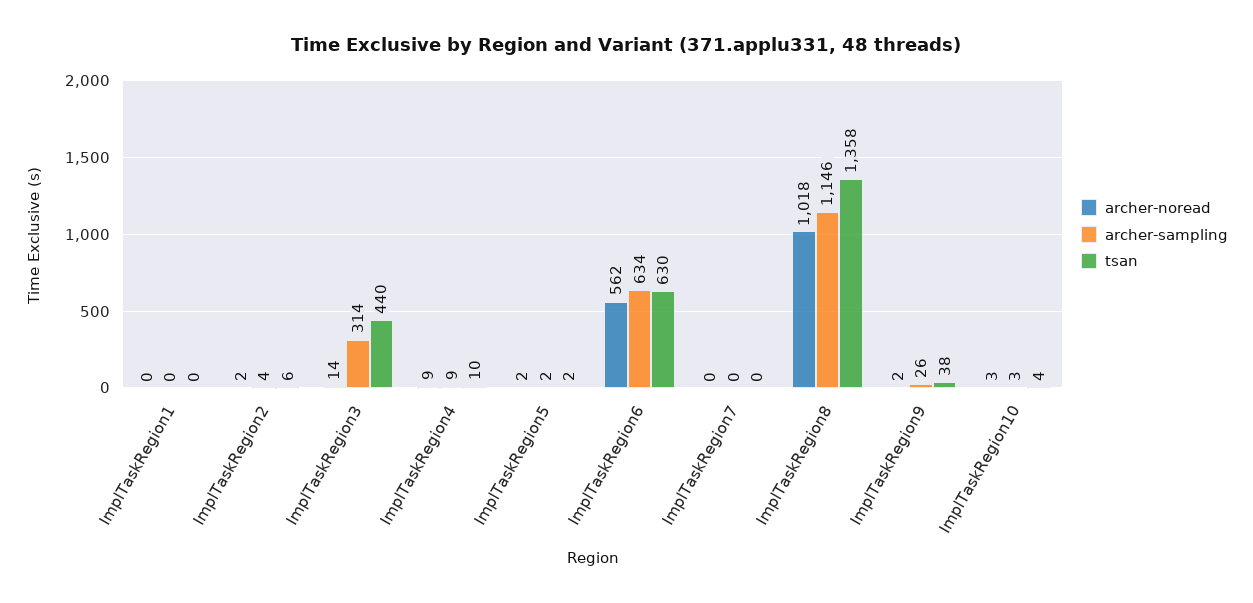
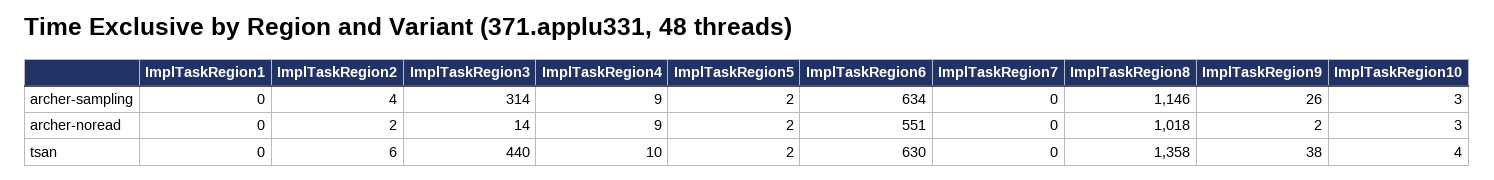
archer-noread, ImplTaskRegion6: 562 -> 551

